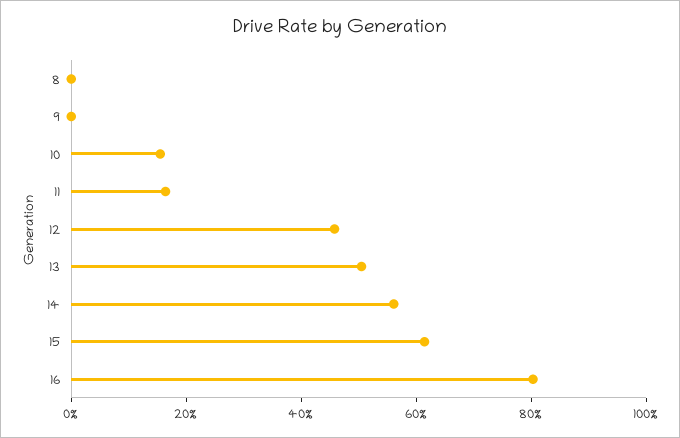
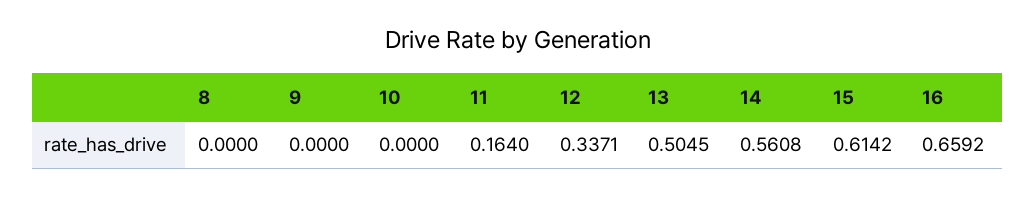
10: 0.15 -> 0
12: 0.45 -> 0.3371
16: 0.8 -> 0.6592

